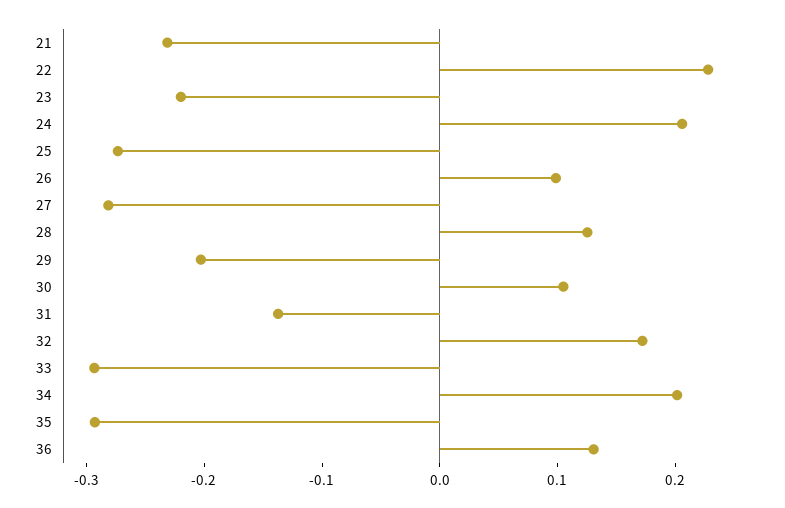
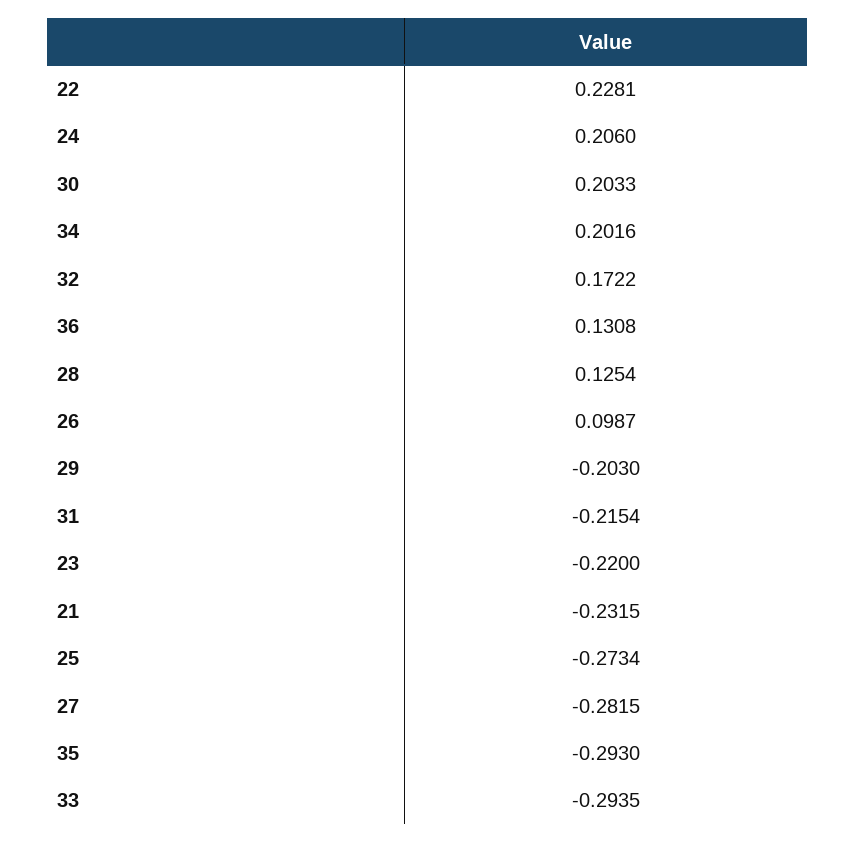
30: 0.1 -> 0.2033
31: -0.14 -> -0.2154

